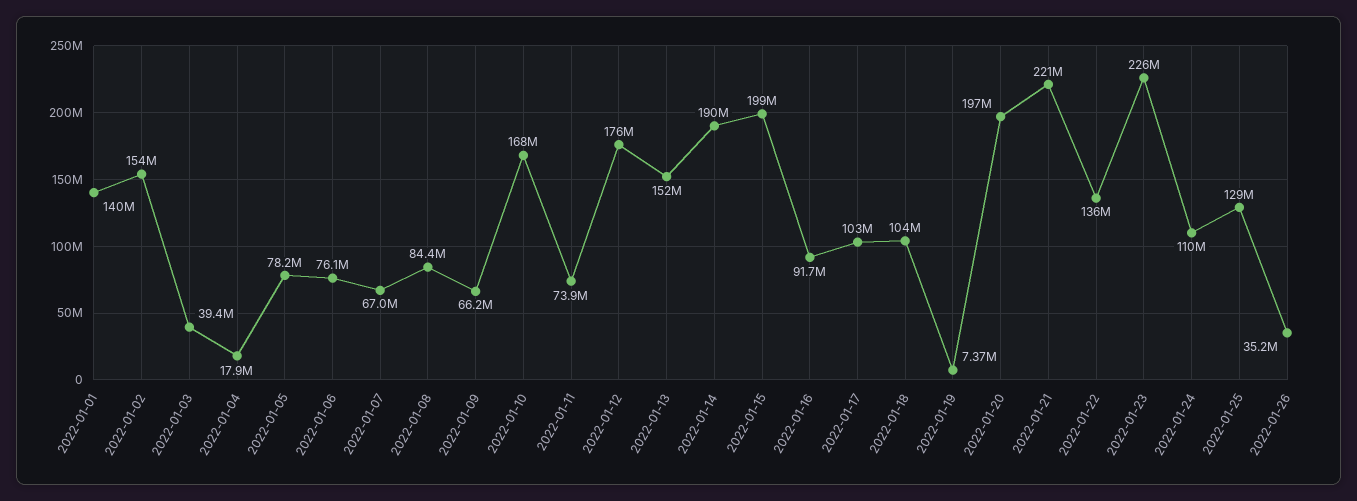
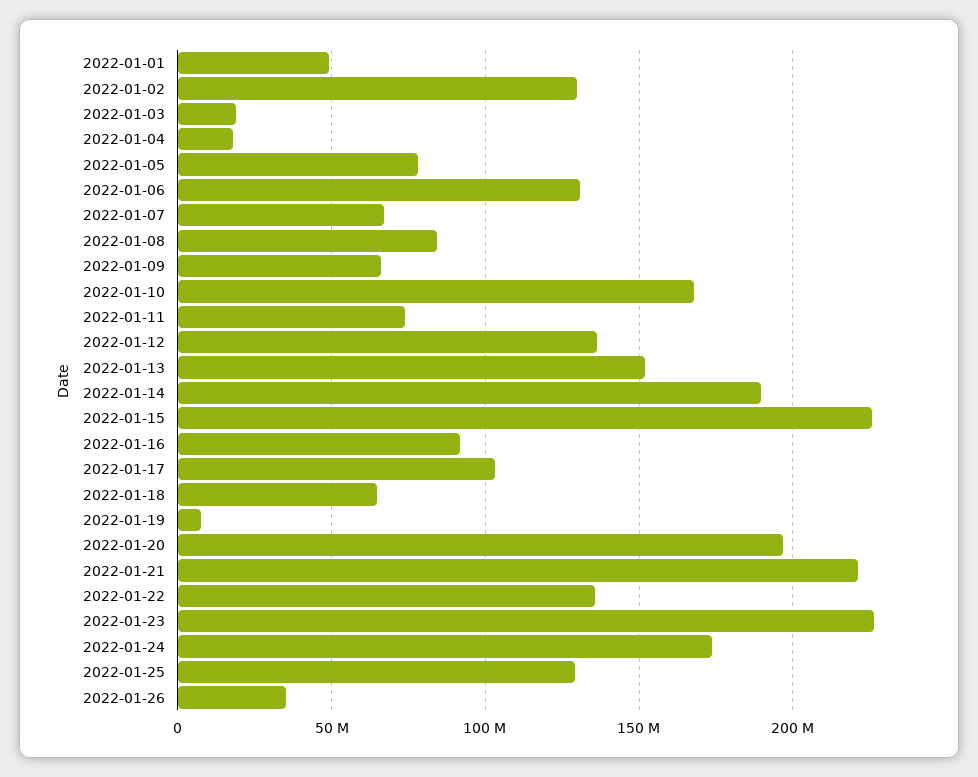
2022-01-01: 140000000 -> 50000000
2022-01-02: 154000000 -> 130000000
2022-01-03: 39400000 -> 20000000
2022-01-06: 76100000 -> 130000000
2022-01-12: 176000000 -> 135000000
2022-01-15: 199000000 -> 225000000
2022-01-18: 104000000 -> 65000000
2022-01-24: 110000000 -> 175000000

